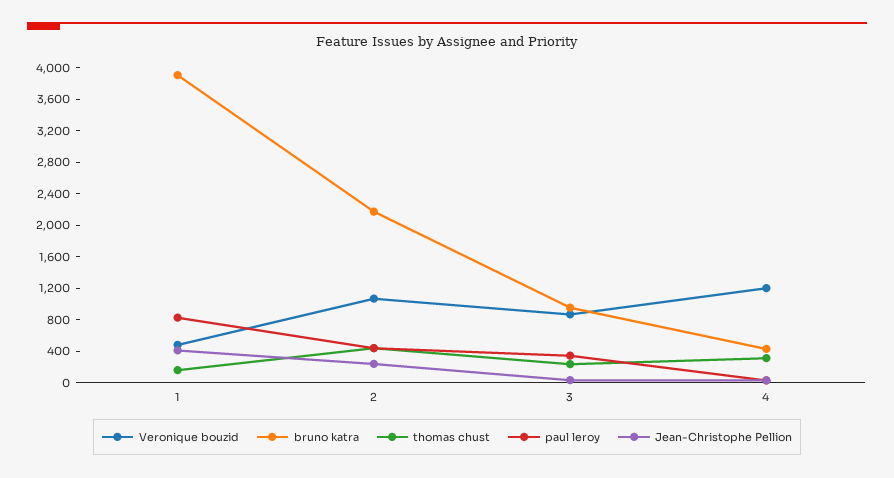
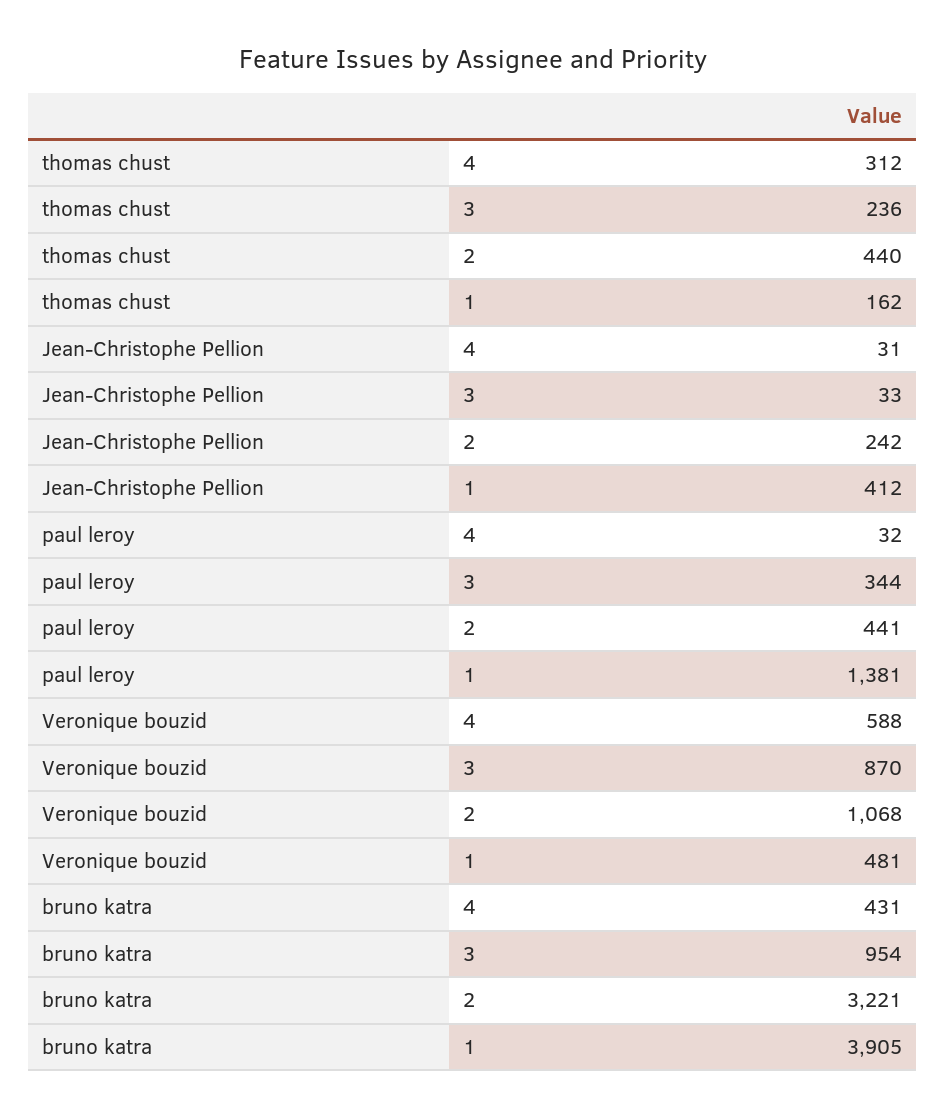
paul leroy, 1: 800 -> 1381
bruno katra, 2: 2200 -> 3221
Veronique bouzid, 4: 1200 -> 588

